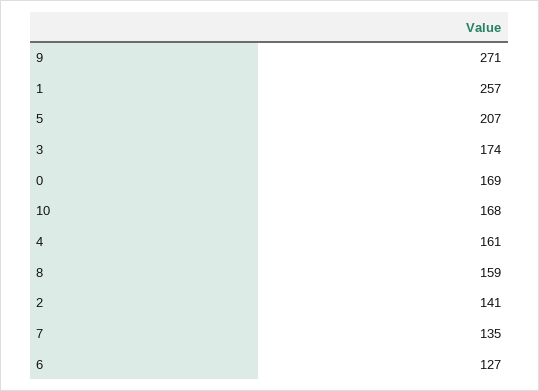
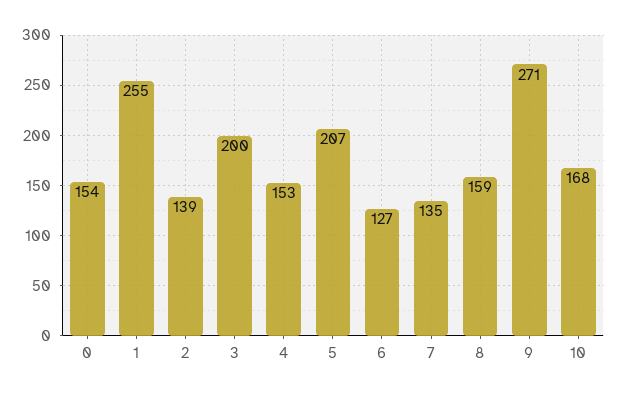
1: 257 -> 255
3: 174 -> 200
0: 169 -> 154
4: 161 -> 153
2: 141 -> 139

